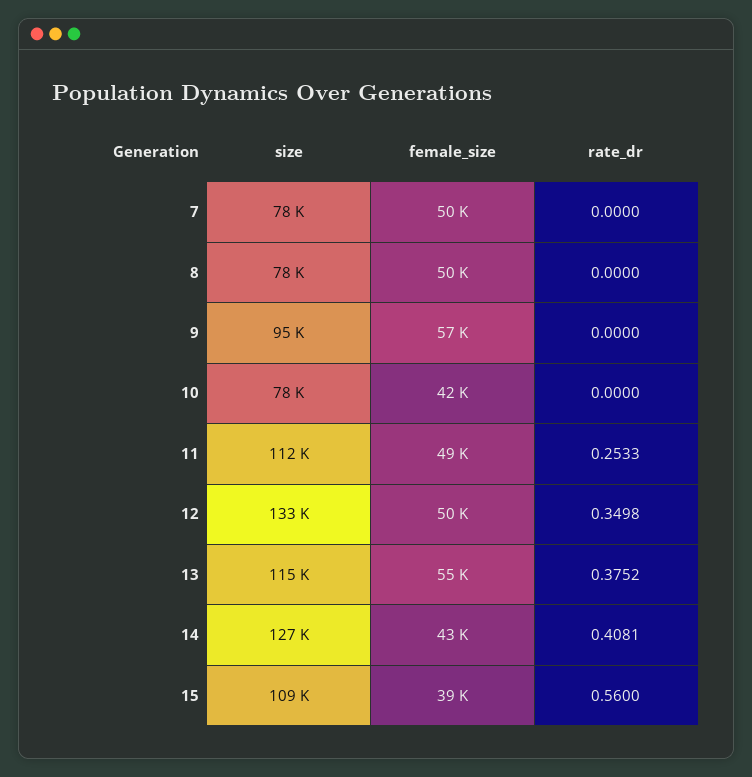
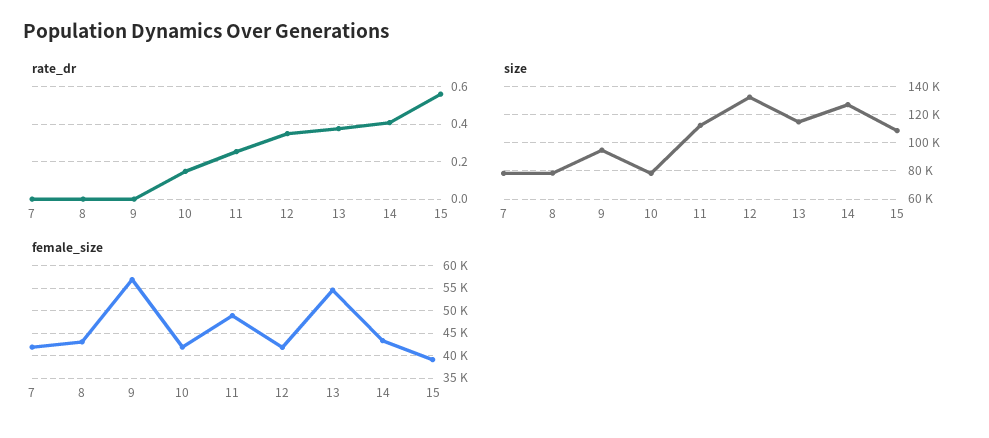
female_size, 7: 50000 -> 42500
female_size, 8: 50000 -> 42500
rate_dr, 10: 0 -> 0.15
female_size, 12: 50000 -> 42500

